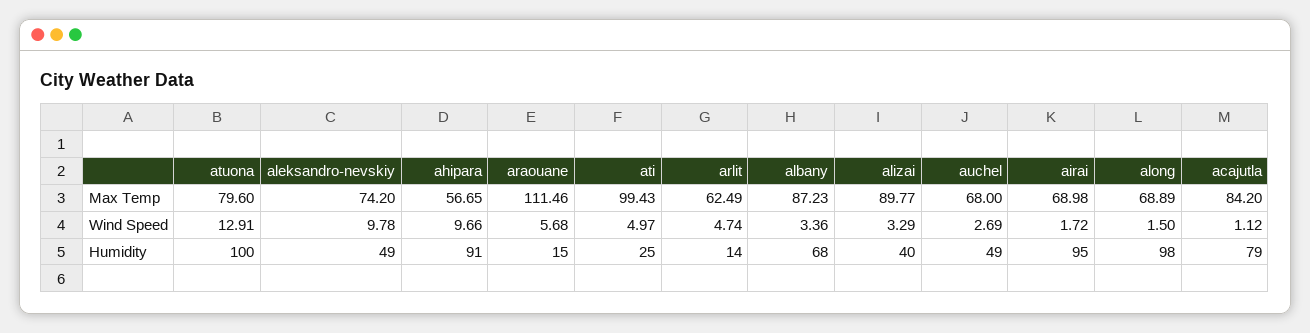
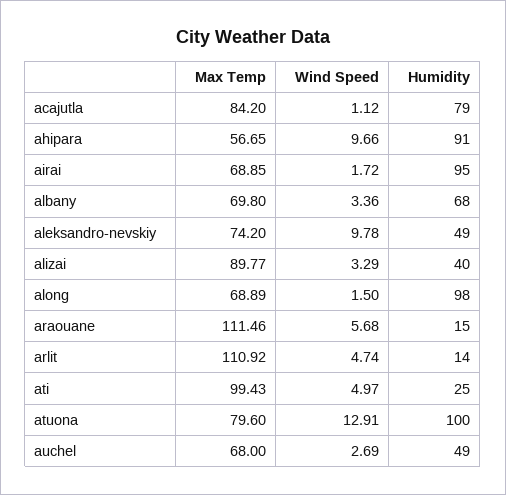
arlit, Max Temp: 62.49 -> 110.92
albany, Max Temp: 87.23 -> 69.8
airai, Max Temp: 68.98 -> 68.85

